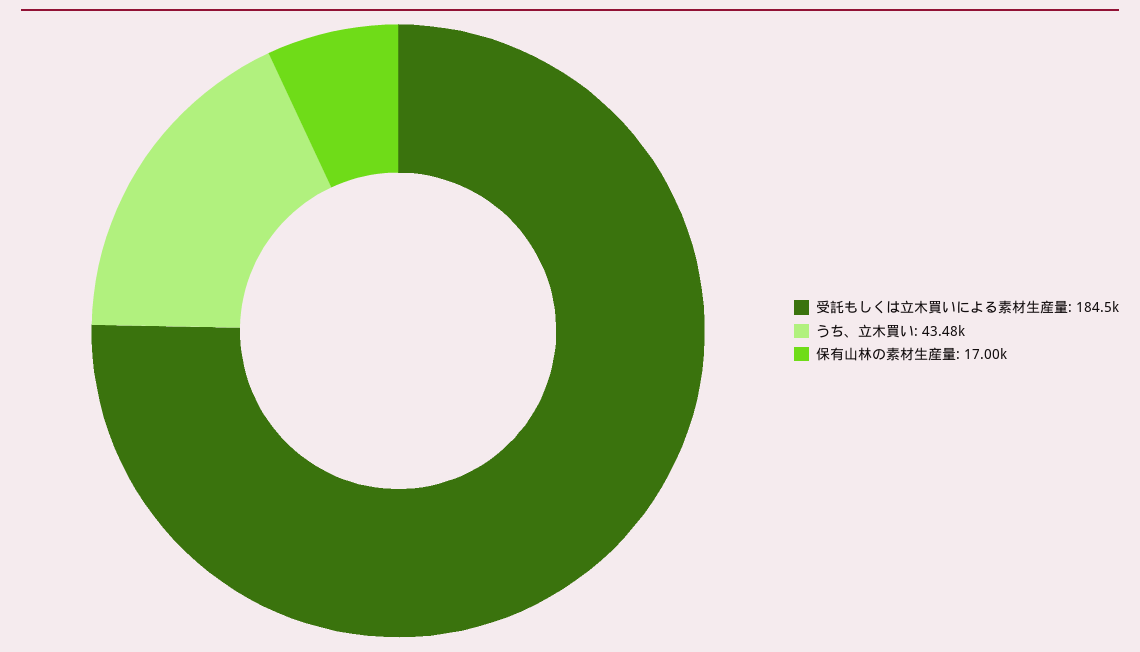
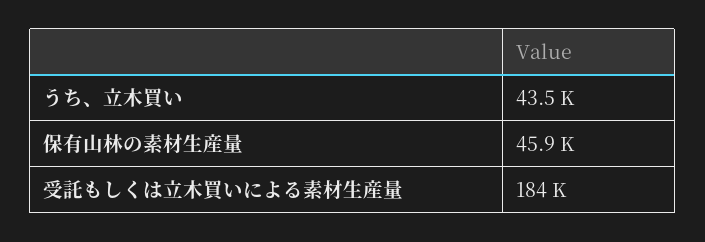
保有山林の素材生産量: 17000 -> 45900

